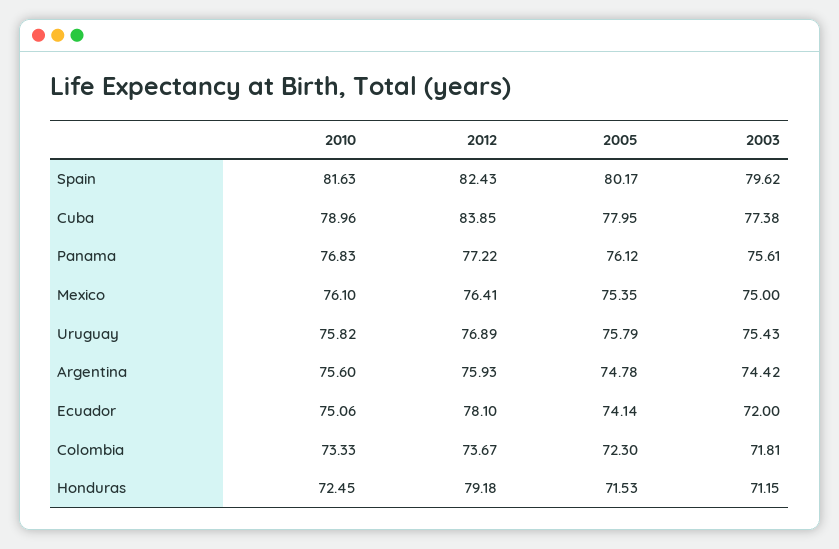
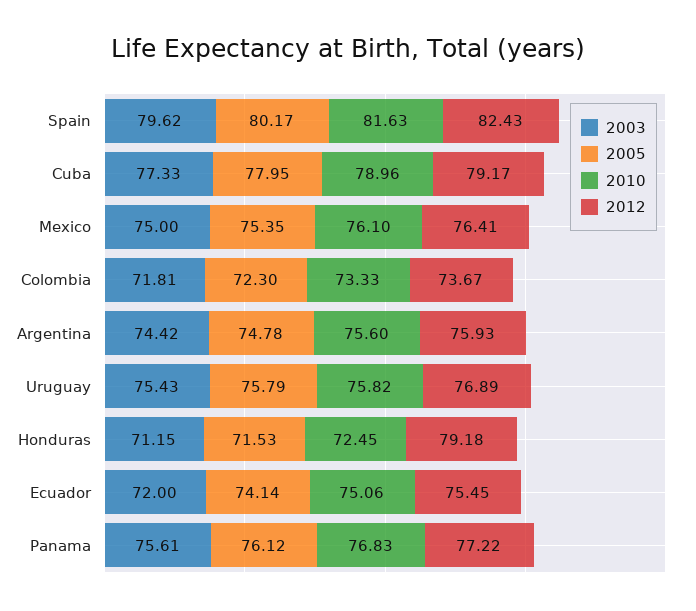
2012, Cuba: 83.85 -> 79.17
2003, Cuba: 77.38 -> 77.33
2012, Ecuador: 78.1 -> 75.45

